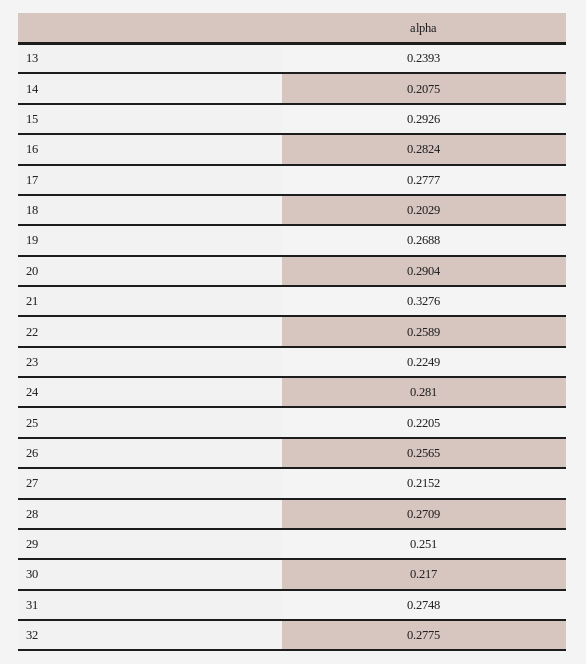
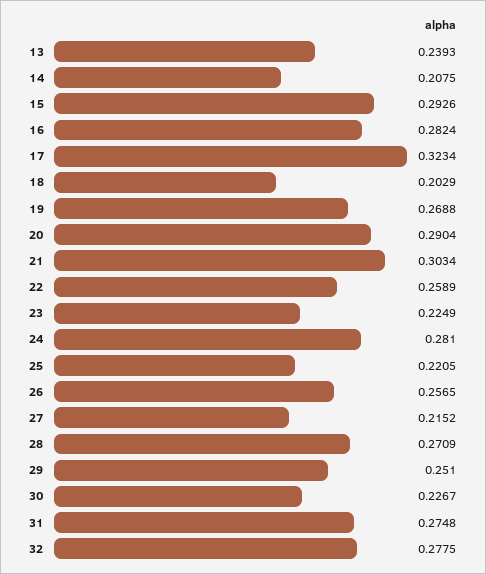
17: 0.2777 -> 0.3234
21: 0.3276 -> 0.3034
30: 0.217 -> 0.2267

